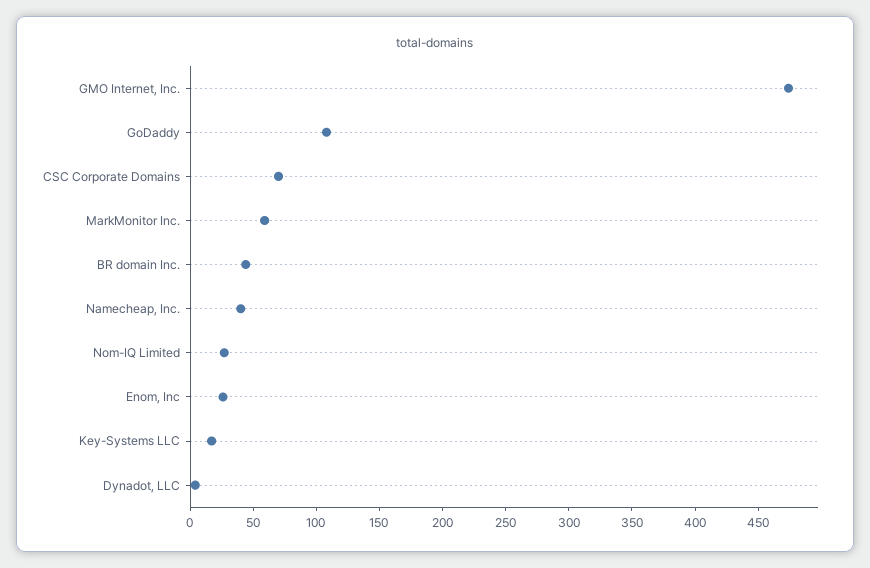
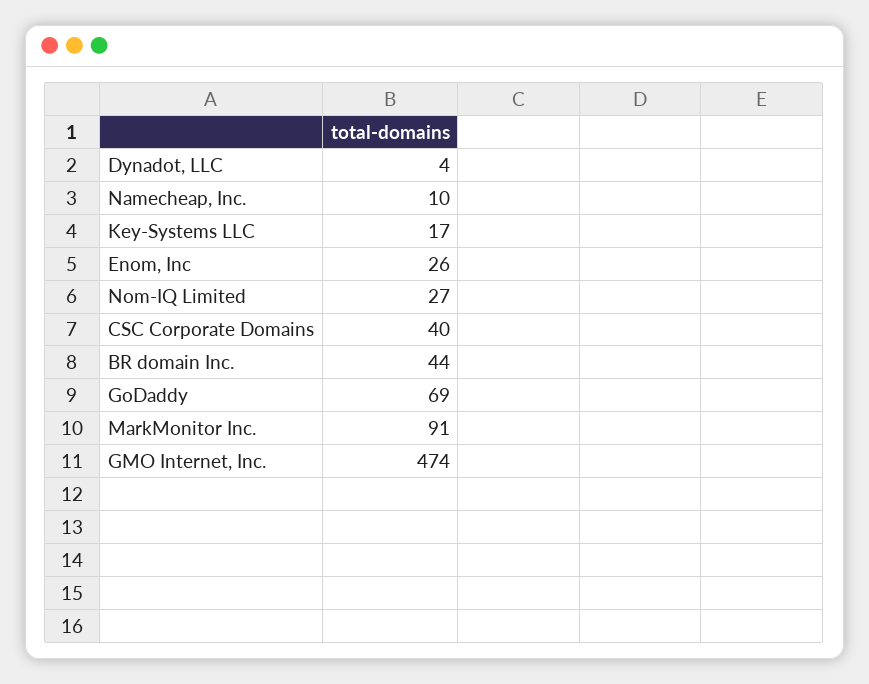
GoDaddy: 110 -> 69
CSC Corporate Domains: 70 -> 40
MarkMonitor Inc.: 60 -> 91
Namecheap, Inc.: 40 -> 10

